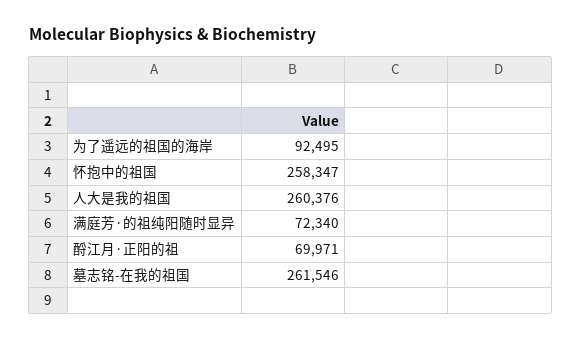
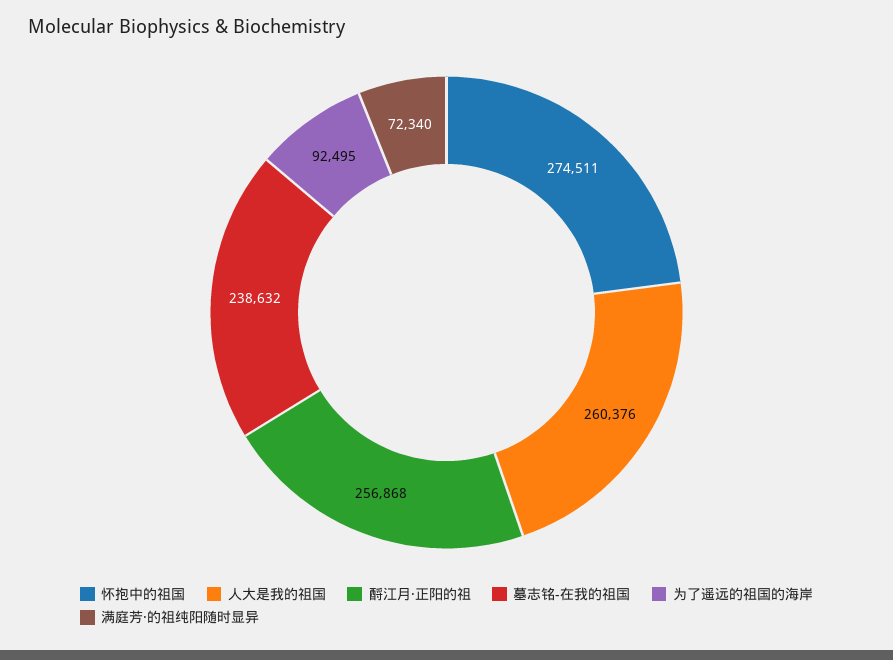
怀抱中的祖国: 258347 -> 274511
酹江月·正阳的祖: 69971 -> 256868
墓志铭-在我的祖国: 261546 -> 238632

